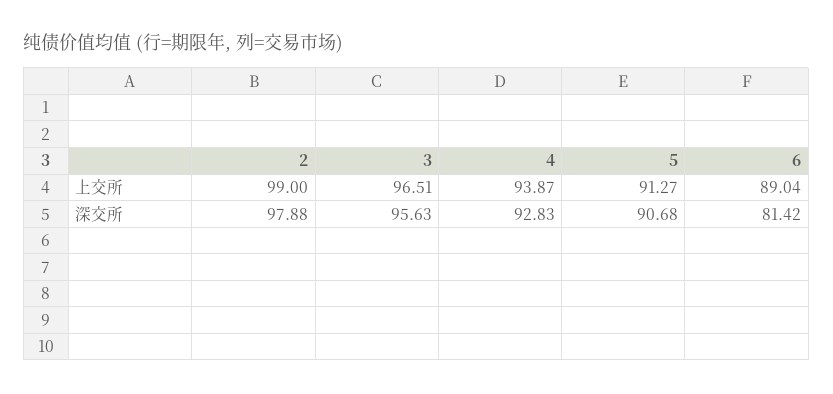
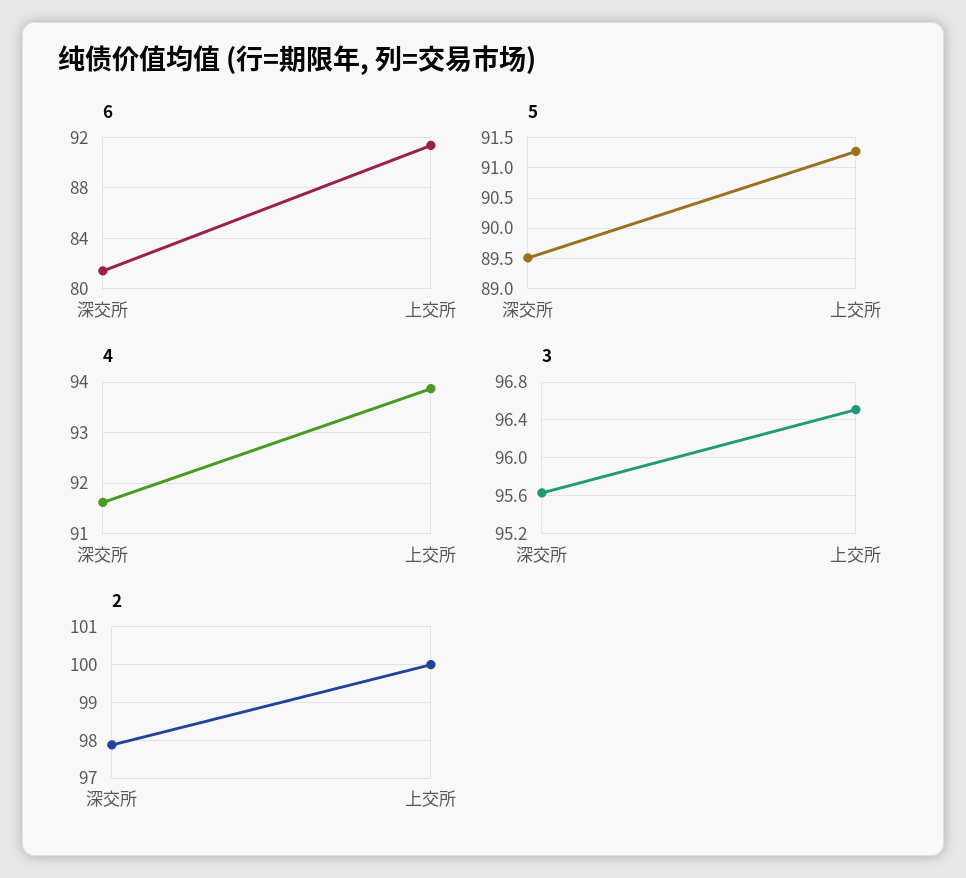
2, 上交所: 99 -> 100
6, 上交所: 89.04 -> 91.5
4, 深交所: 92.83 -> 91.6
5, 深交所: 90.68 -> 89.5

